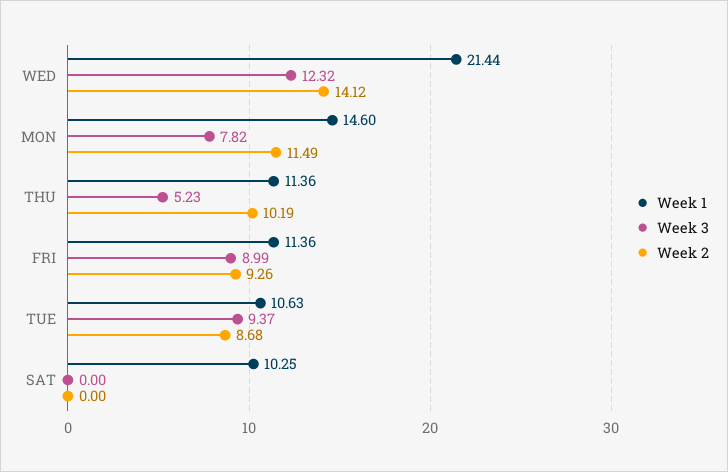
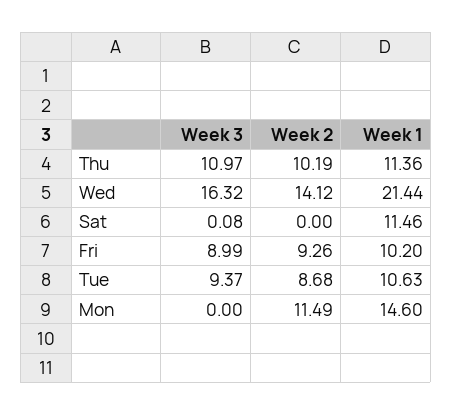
Week 3, WED: 12.32 -> 16.32
Week 3, MON: 7.82 -> 0
Week 3, THU: 5.23 -> 10.97
Week 1, FRI: 11.36 -> 10.2
Week 1, SAT: 10.25 -> 11.46
Week 3, SAT: 0 -> 0.08

